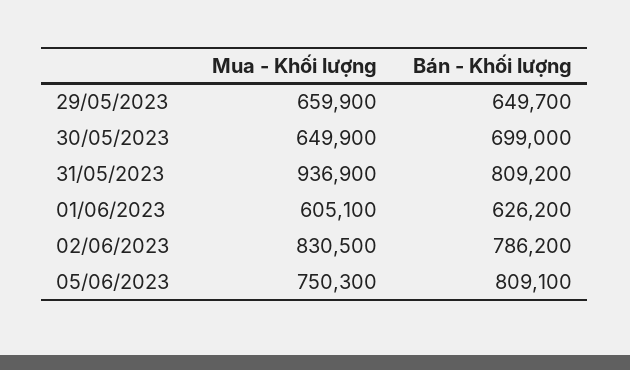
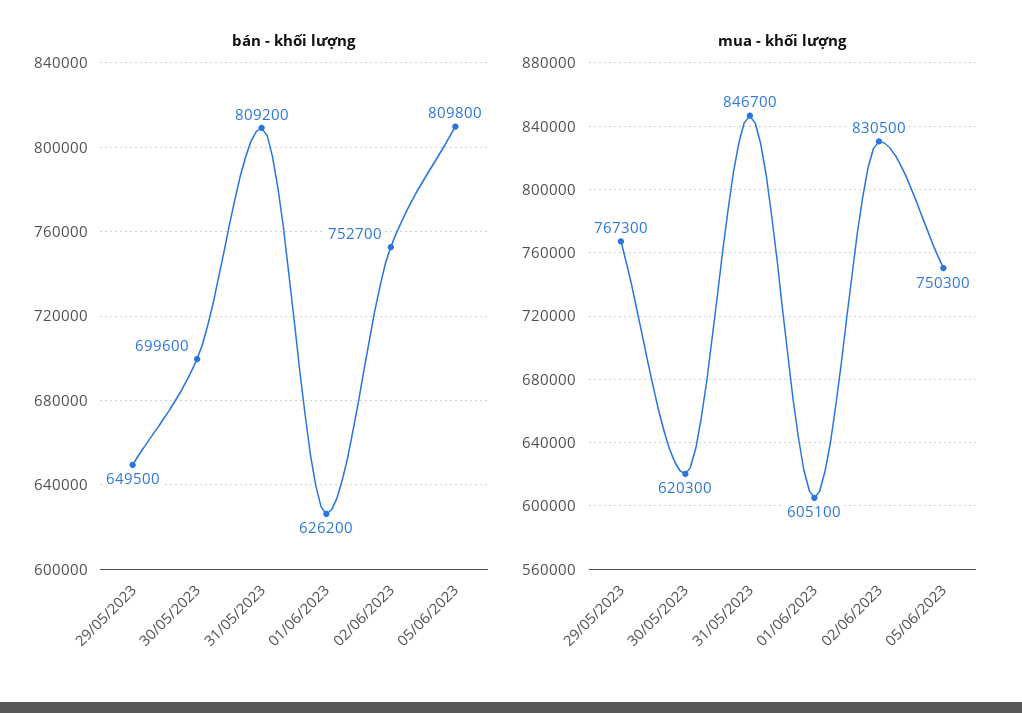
Mua - Khối lượng, 29/05/2023: 659900 -> 767300
Bán - Khối lượng, 29/05/2023: 649700 -> 649500
Mua - Khối lượng, 30/05/2023: 649900 -> 620300
Bán - Khối lượng, 30/05/2023: 699000 -> 699600
Mua - Khối lượng, 31/05/2023: 936900 -> 846700
Bán - Khối lượng, 02/06/2023: 786200 -> 752700
Bán - Khối lượng, 05/06/2023: 809100 -> 809800

